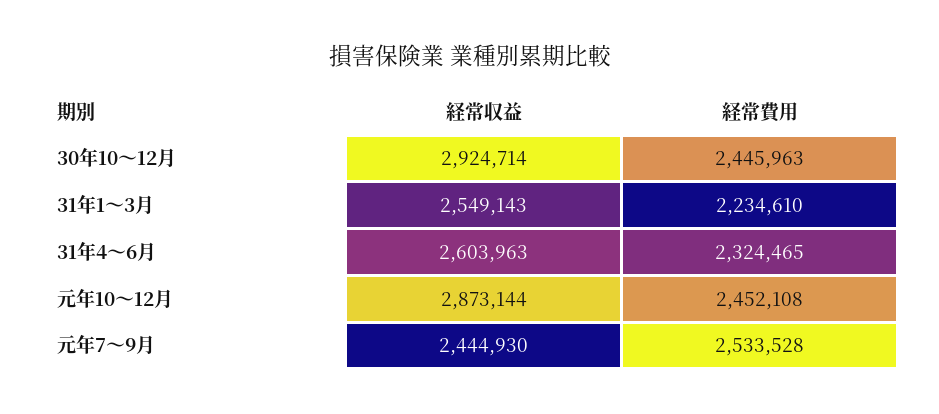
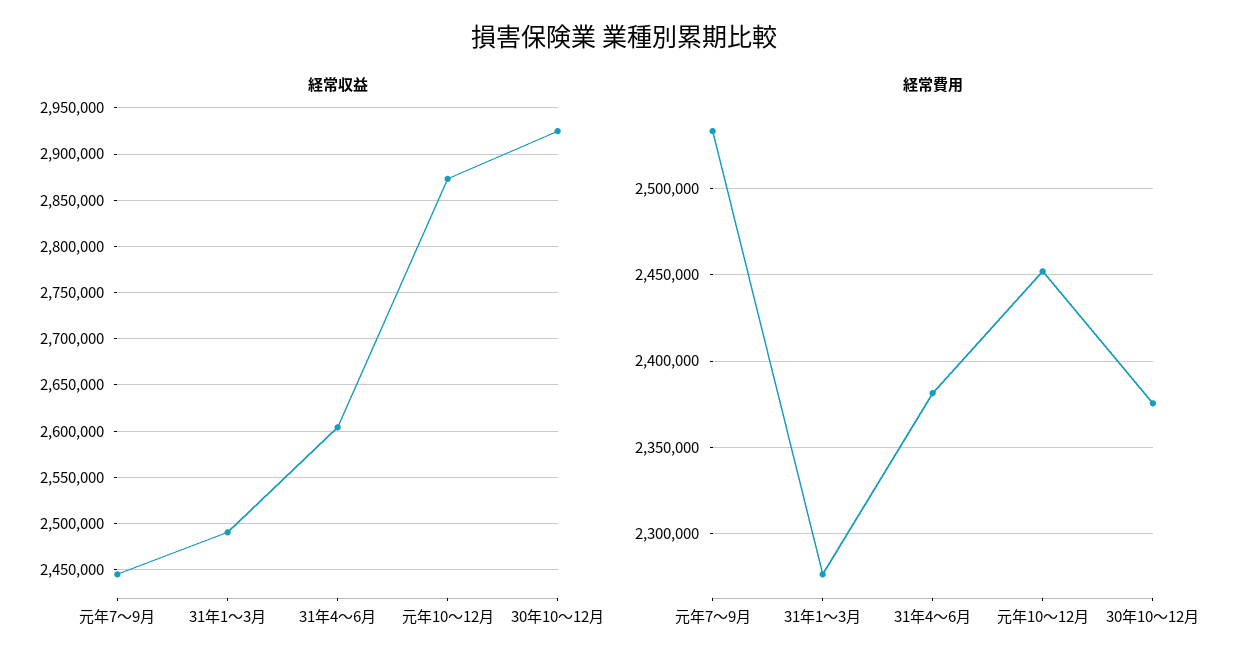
経常費用, 30年10～12月: 2445963 -> 2375000
経常収益, 31年1～3月: 2549143 -> 2490000
経常費用, 31年1～3月: 2234610 -> 2275000
経常費用, 31年4～6月: 2324465 -> 2380000

